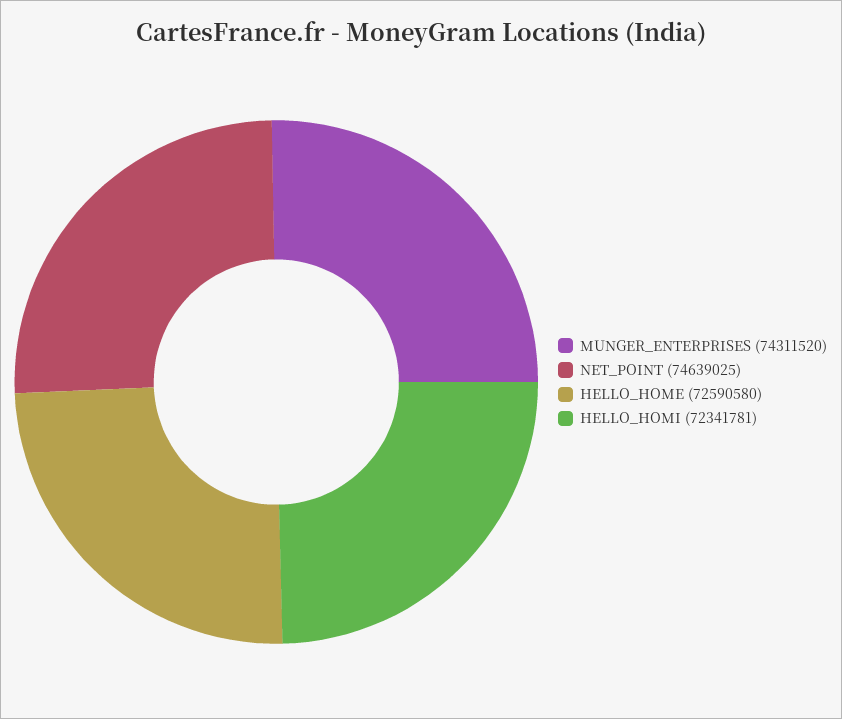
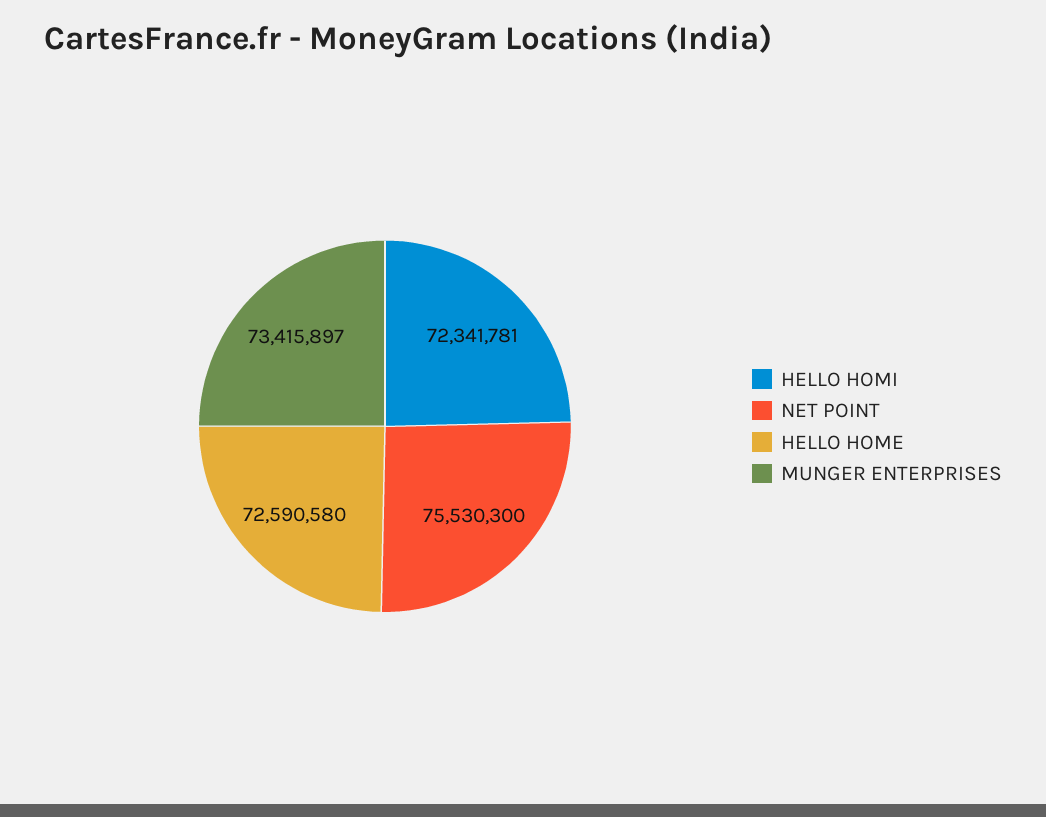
MUNGER_ENTERPRISES: 74311520 -> 73415897
NET_POINT: 74639025 -> 75530300

